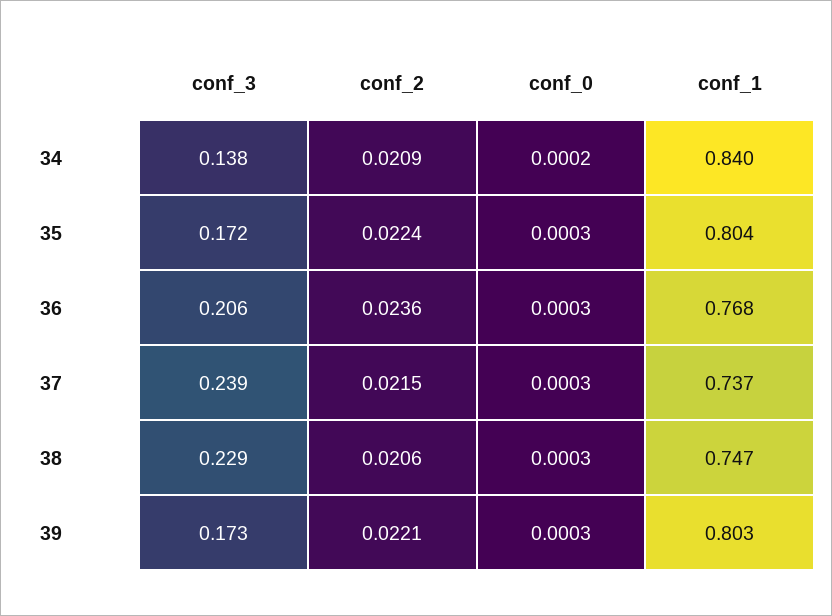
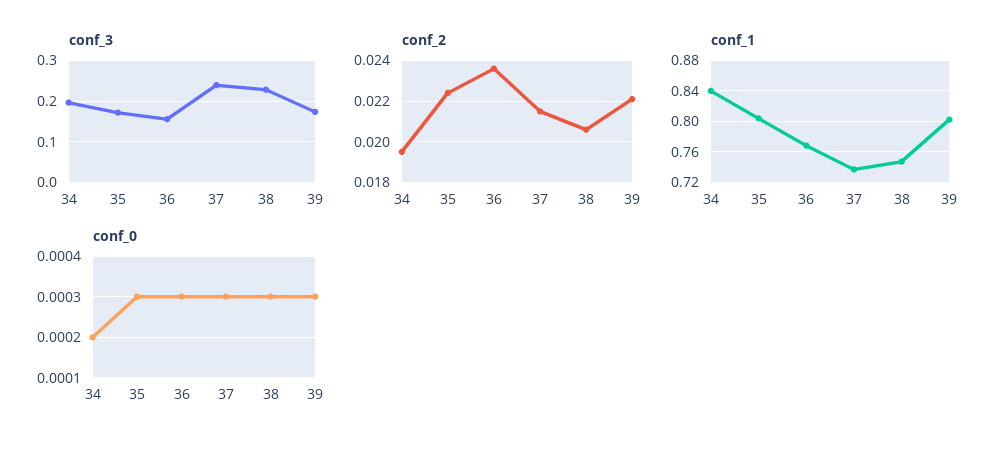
conf_3, 34: 0.138 -> 0.2
conf_2, 34: 0.0209 -> 0.0195
conf_3, 36: 0.206 -> 0.16

